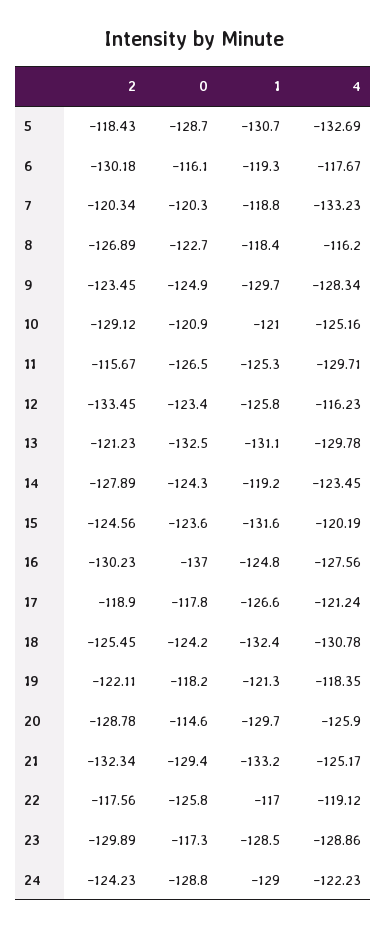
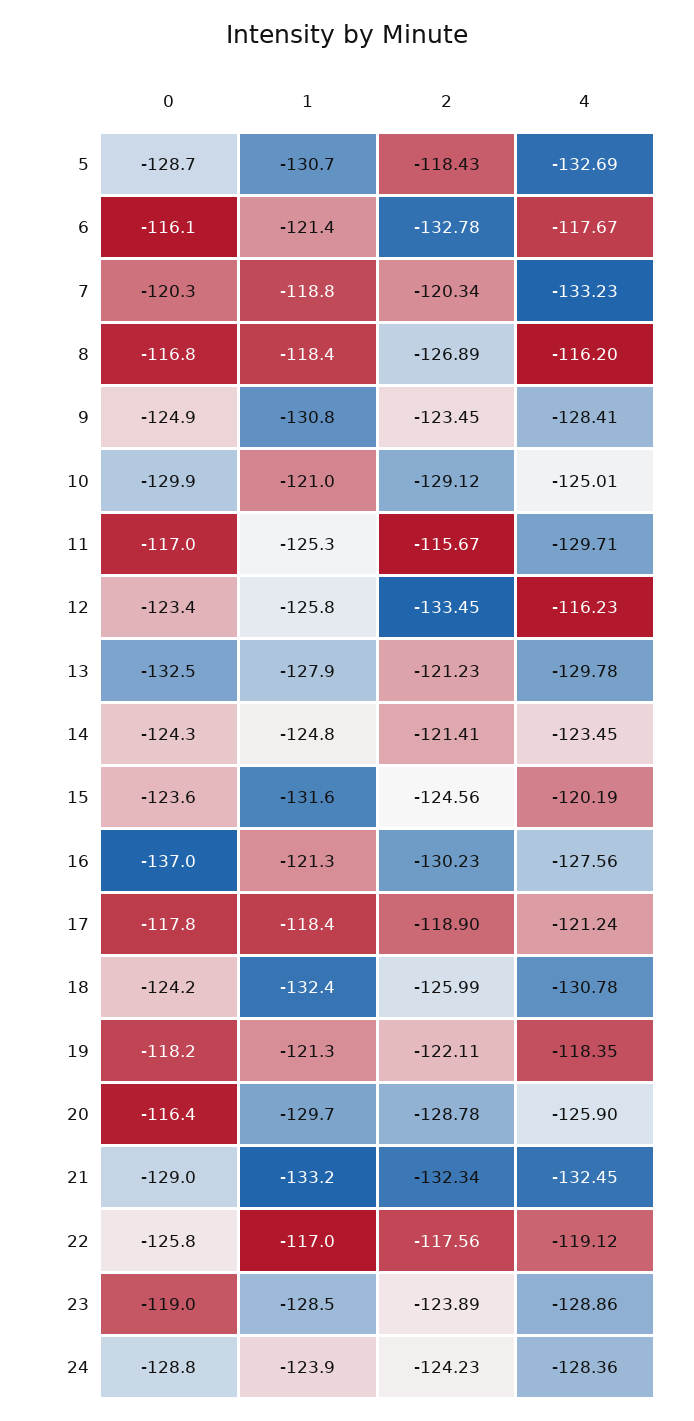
2, 6: -130.18 -> -132.78
1, 6: -119.3 -> -121.4
0, 8: -122.7 -> -116.8
1, 9: -129.7 -> -130.8
4, 9: -128.34 -> -128.41
0, 10: -120.9 -> -129.9
4, 10: -125.16 -> -125.01
0, 11: -126.5 -> -117
1, 13: -131.1 -> -127.9
2, 14: -127.89 -> -121.41
1, 14: -119.2 -> -124.8
1, 16: -124.8 -> -121.3
1, 17: -126.6 -> -118.4
2, 18: -125.45 -> -125.99
0, 20: -114.6 -> -116.4
0, 21: -129.4 -> -129
4, 21: -125.17 -> -132.45
2, 23: -129.89 -> -123.89
0, 23: -117.3 -> -119
1, 24: -129 -> -123.9
4, 24: -122.23 -> -128.36

